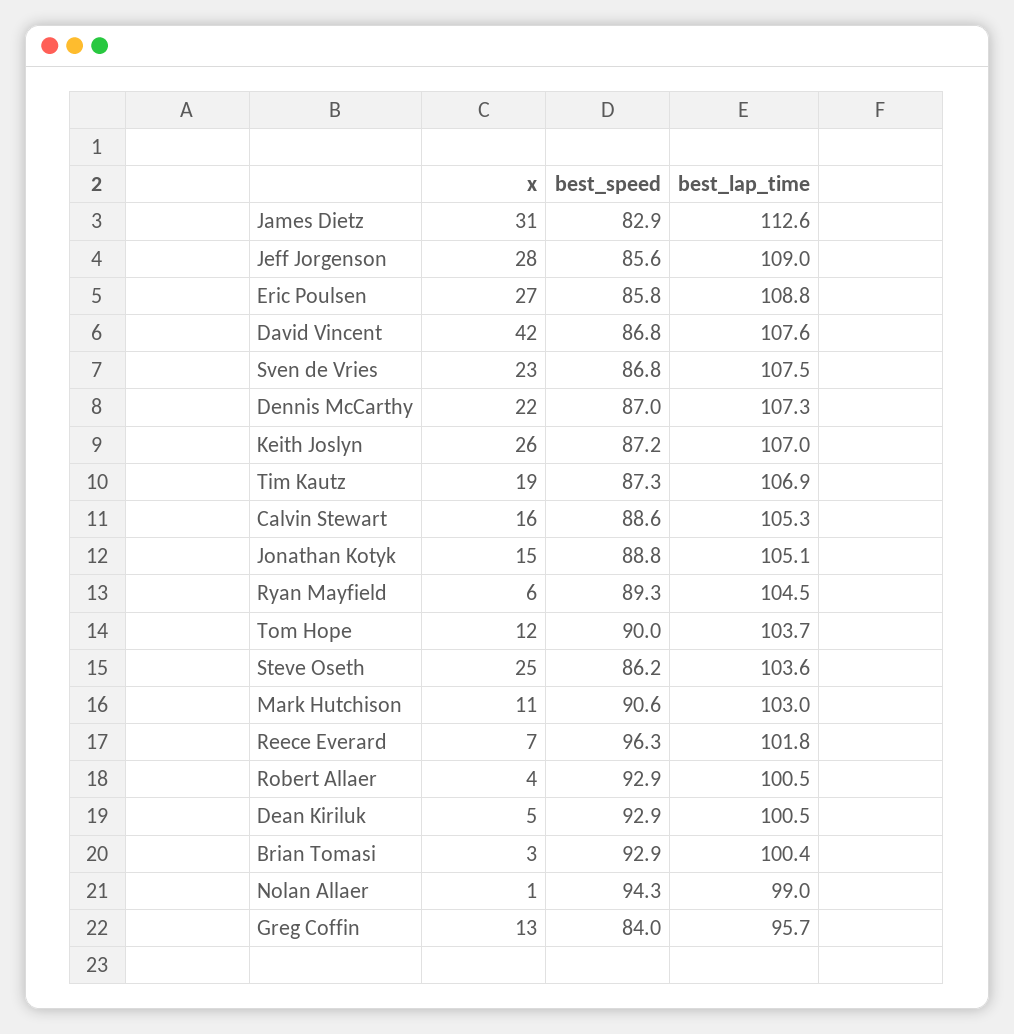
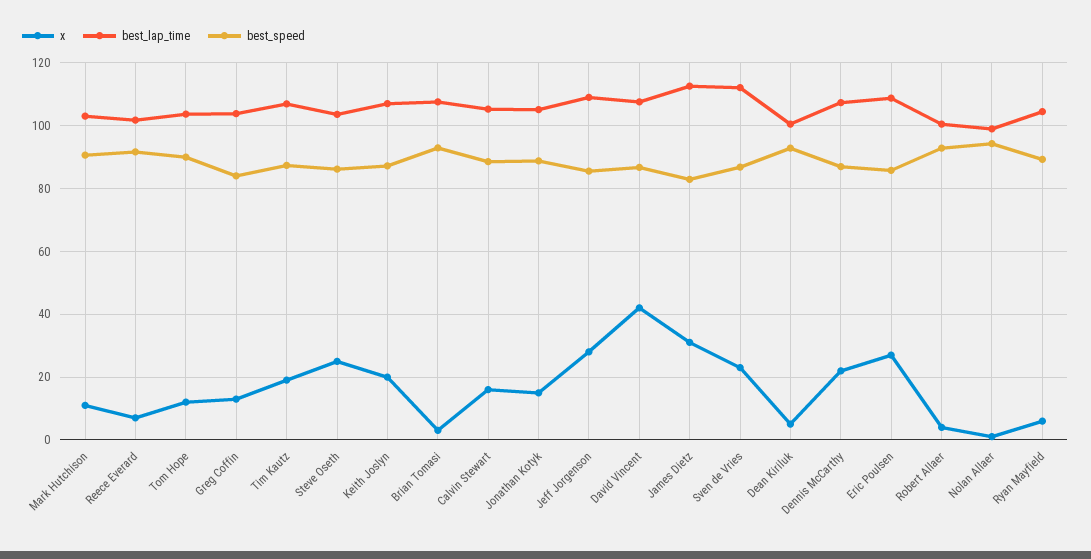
best_lap_time, Sven de Vries: 107.5 -> 112
x, Keith Joslyn: 26 -> 20
best_speed, Reece Everard: 96.3 -> 92
best_lap_time, Brian Tomasi: 100.4 -> 108
best_lap_time, Greg Coffin: 95.7 -> 104

